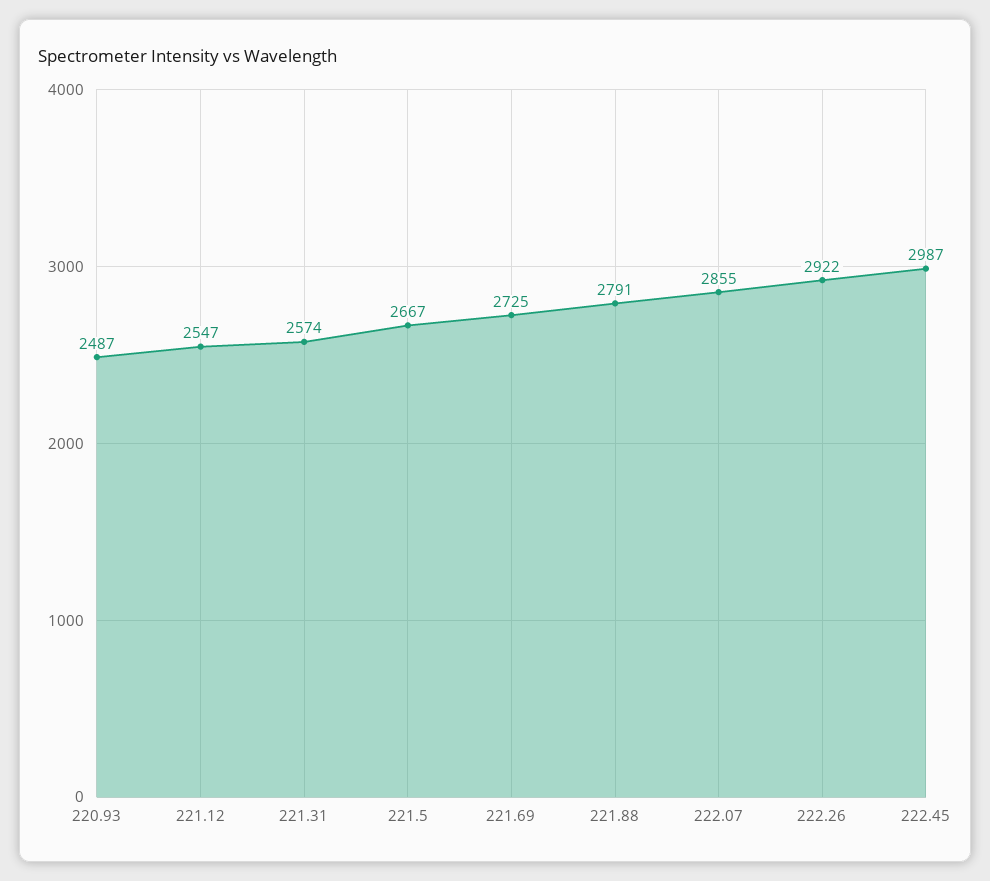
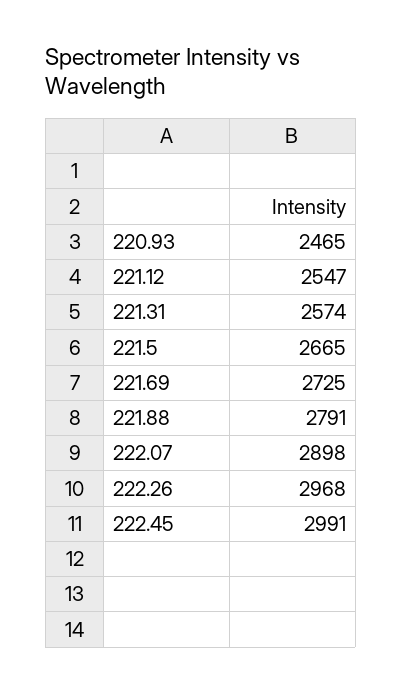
220.93: 2487 -> 2465
221.5: 2667 -> 2665
222.07: 2855 -> 2898
222.26: 2922 -> 2968
222.45: 2987 -> 2991

